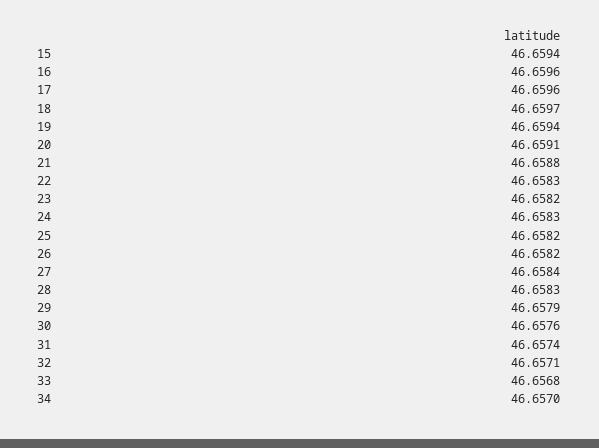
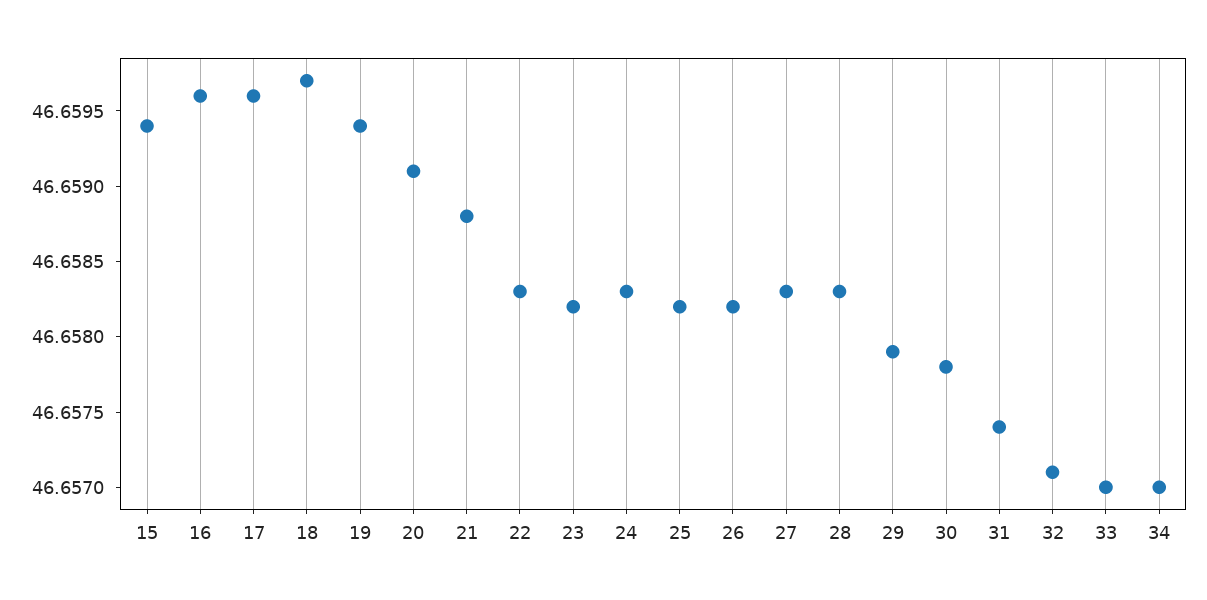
27: 46.6584 -> 46.6583
30: 46.6576 -> 46.6578
33: 46.6568 -> 46.657

